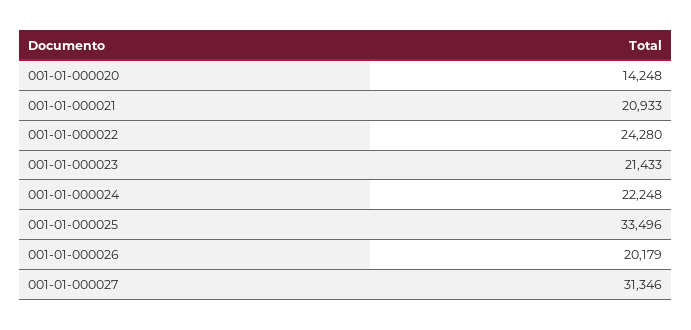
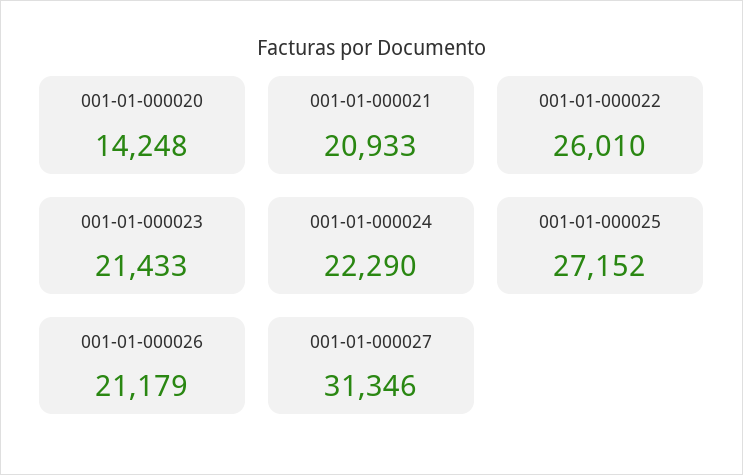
001-01-000022: 24280 -> 26010
001-01-000024: 22248 -> 22290
001-01-000025: 33496 -> 27152
001-01-000026: 20179 -> 21179

